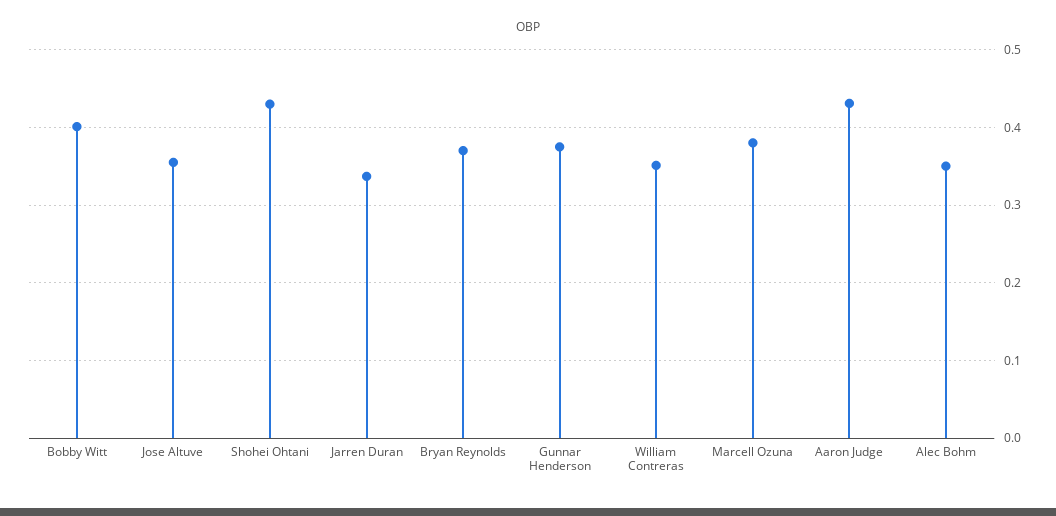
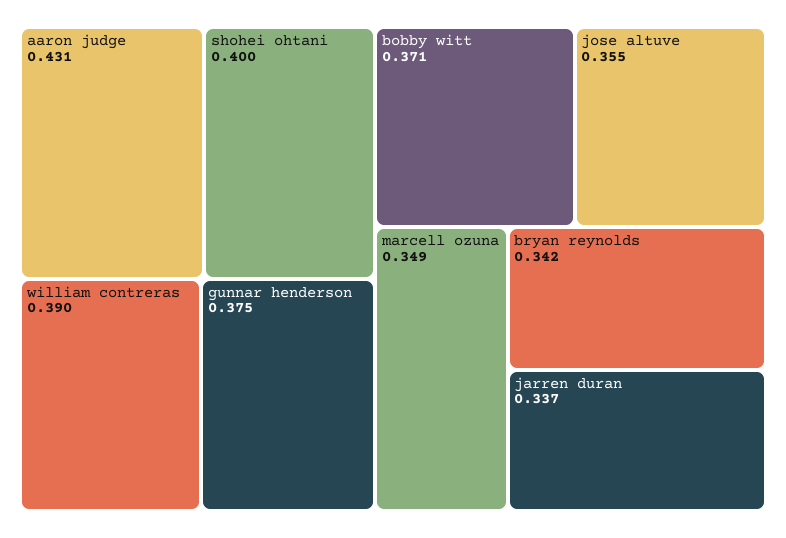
Bobby Witt: 0.4 -> 0.371
Shohei Ohtani: 0.43 -> 0.4
Bryan Reynolds: 0.37 -> 0.342
William Contreras: 0.35 -> 0.39
Marcell Ozuna: 0.38 -> 0.349
Alec Bohm: 0.35 -> none

